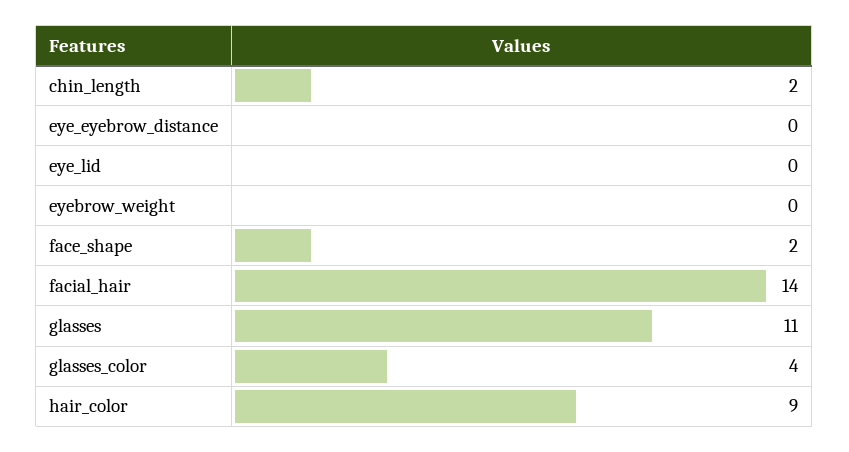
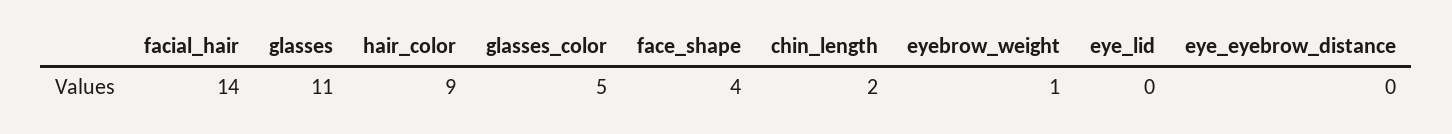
eyebrow_weight: 0 -> 1
face_shape: 2 -> 4
glasses_color: 4 -> 5

